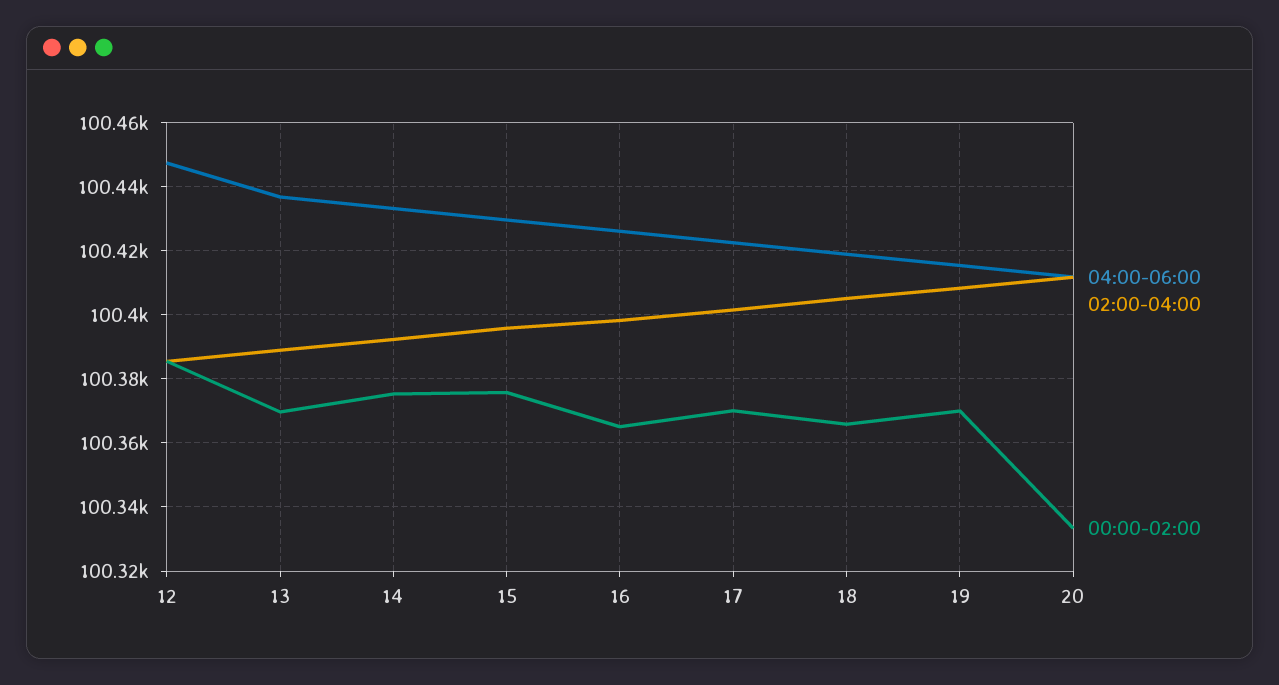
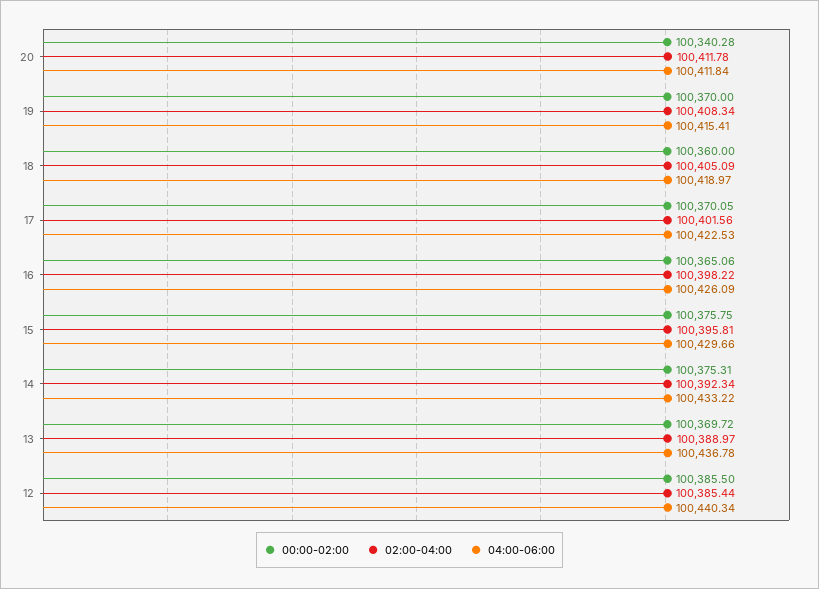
04:00-06:00, 12: 100448 -> 100440.34
00:00-02:00, 18: 100366 -> 100360
00:00-02:00, 20: 100334 -> 100340.28

